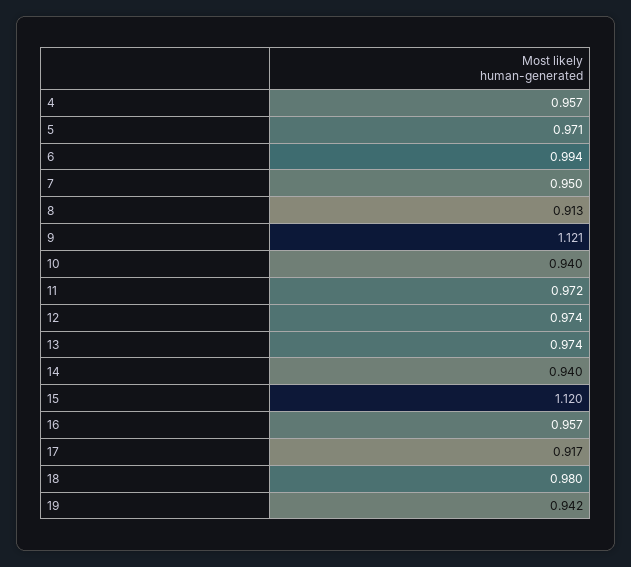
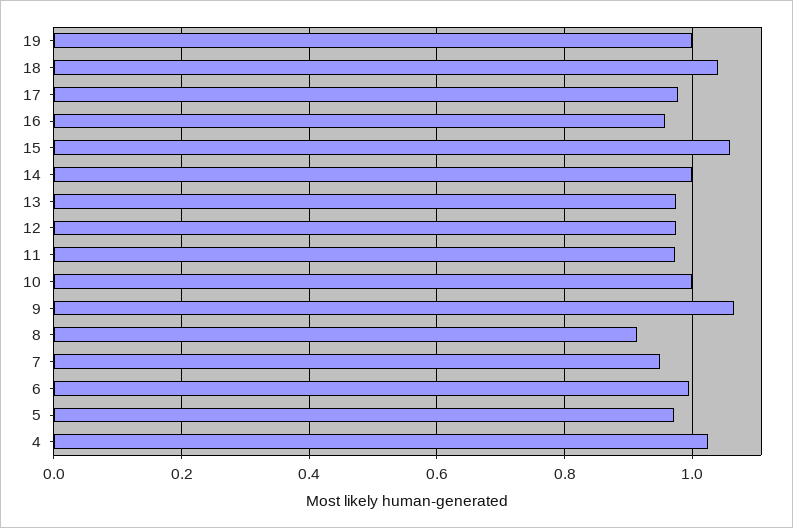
4: 0.957 -> 1.02
9: 1.121 -> 1.06
10: 0.94 -> 1
14: 0.94 -> 1
15: 1.12 -> 1.06
17: 0.917 -> 0.98
18: 0.98 -> 1.04
19: 0.942 -> 1

